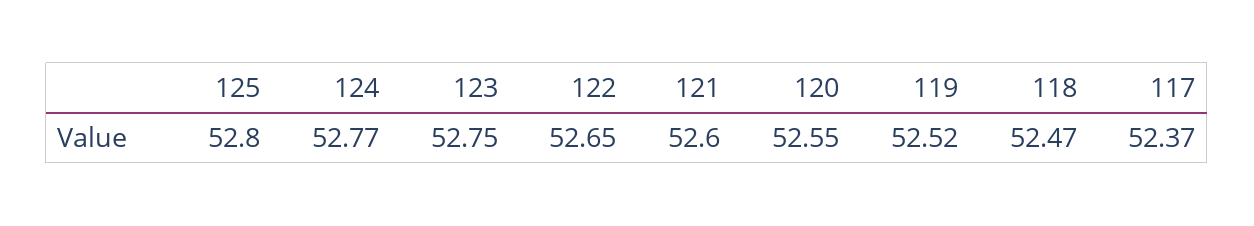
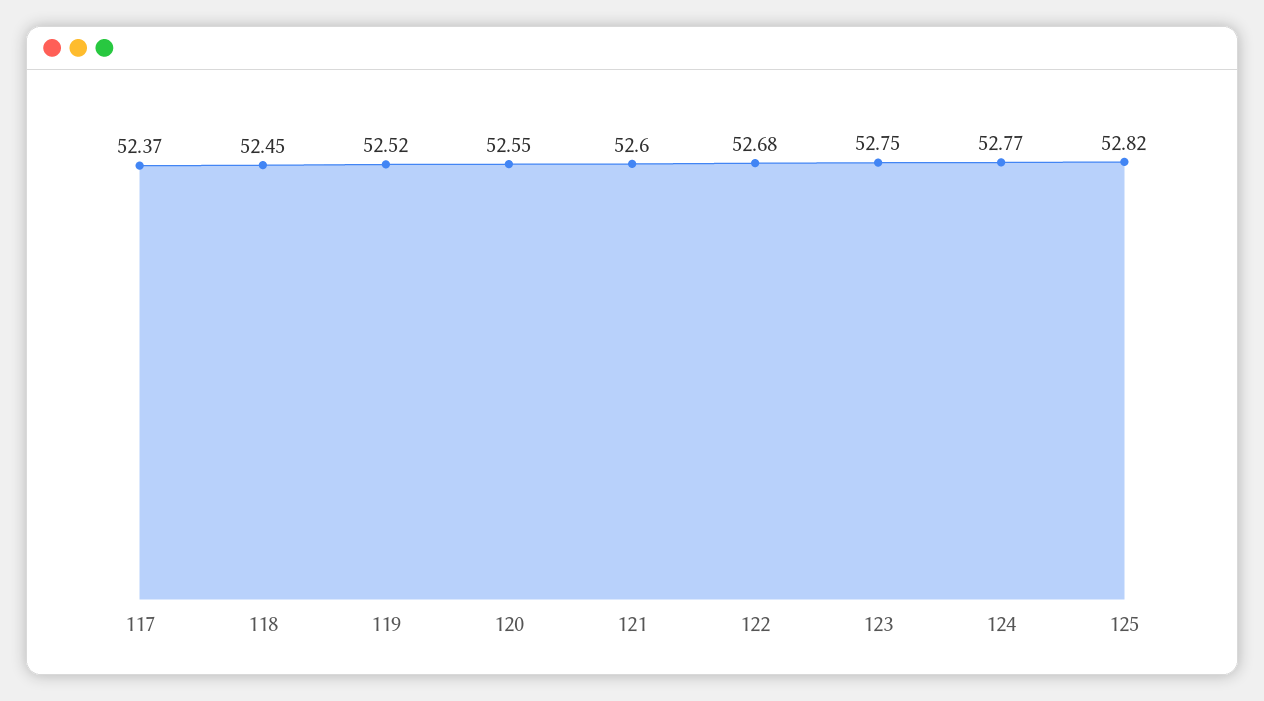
125: 52.8 -> 52.82
122: 52.65 -> 52.68
118: 52.47 -> 52.45

